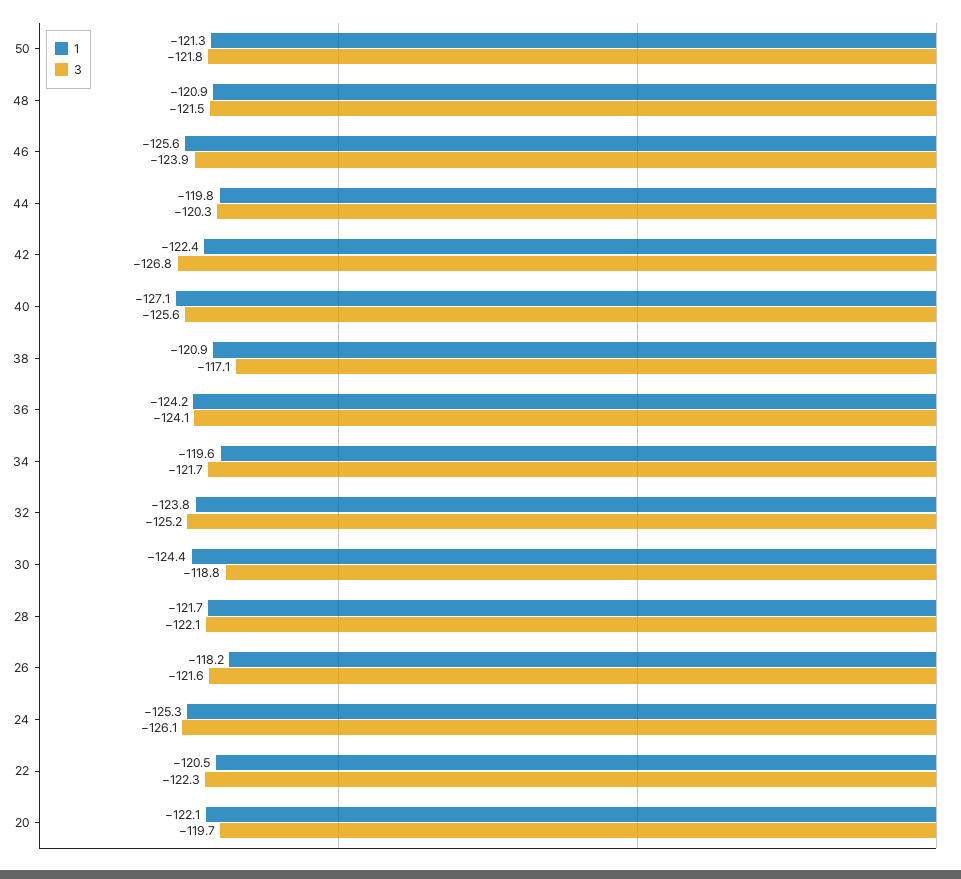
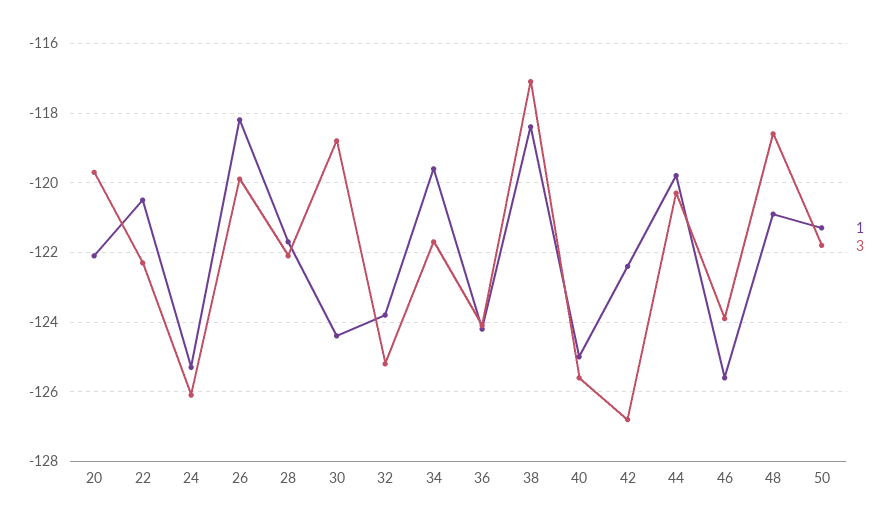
3, 48: -121.5 -> -118.5
1, 40: -127.1 -> -125
1, 38: -120.9 -> -118.5
3, 26: -121.6 -> -120

